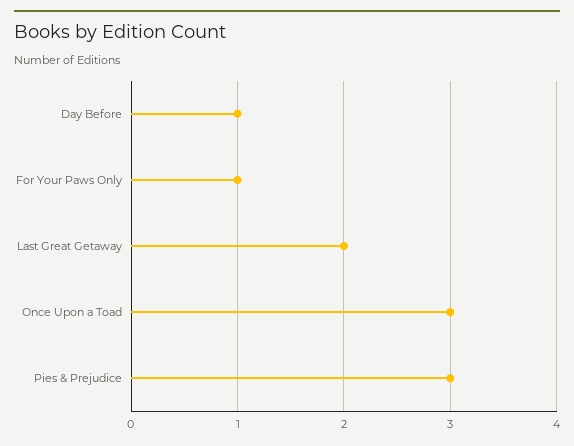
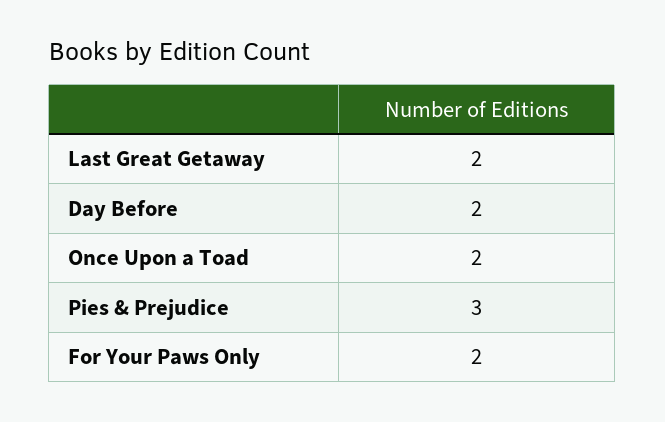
Day Before: 1 -> 2
For Your Paws Only: 1 -> 2
Once Upon a Toad: 3 -> 2

